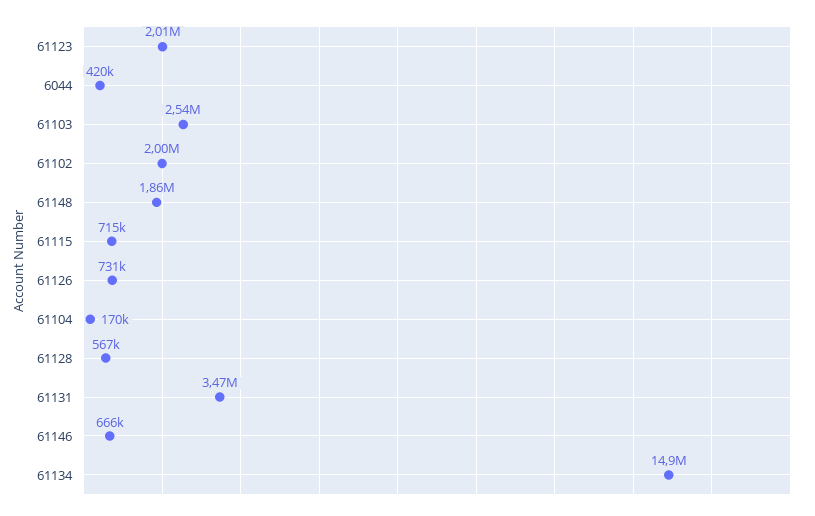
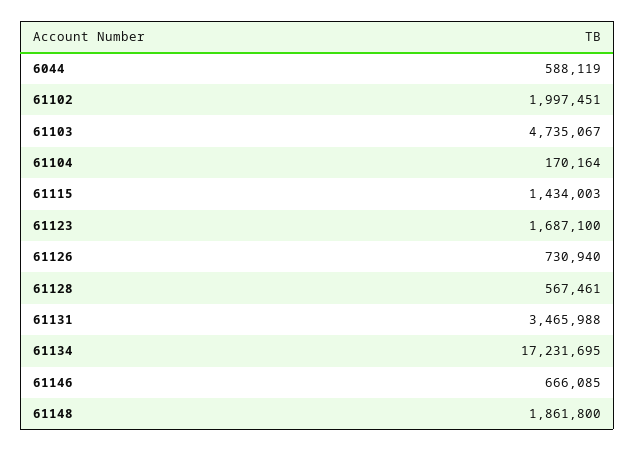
61123: 2010000 -> 1687100
6044: 420000 -> 588119
61103: 2540000 -> 4735067
61115: 715000 -> 1434003
61134: 14900000 -> 17231695

